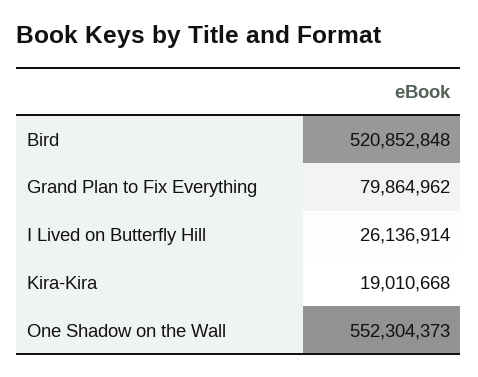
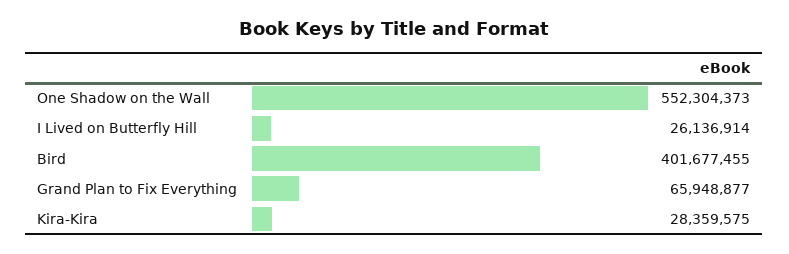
Bird: 520852848 -> 401677455
Grand Plan to Fix Everything: 79864962 -> 65948877
Kira-Kira: 19010668 -> 28359575

